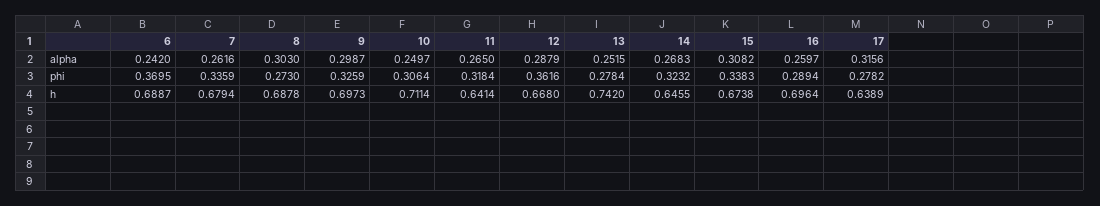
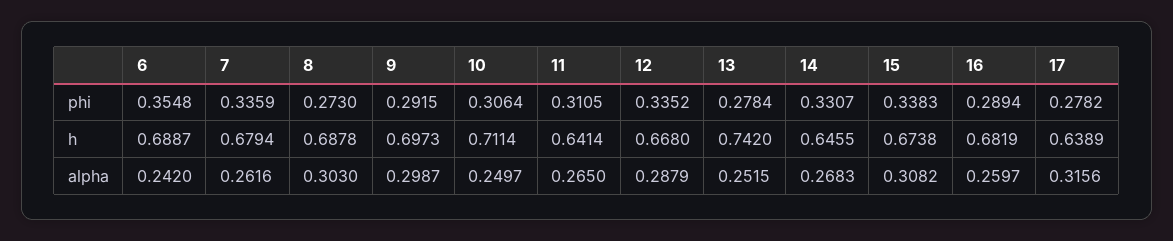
6, phi: 0.3695 -> 0.3548
9, phi: 0.3259 -> 0.2915
11, phi: 0.3184 -> 0.3105
12, phi: 0.3616 -> 0.3352
14, phi: 0.3232 -> 0.3307
16, h: 0.6964 -> 0.6819

